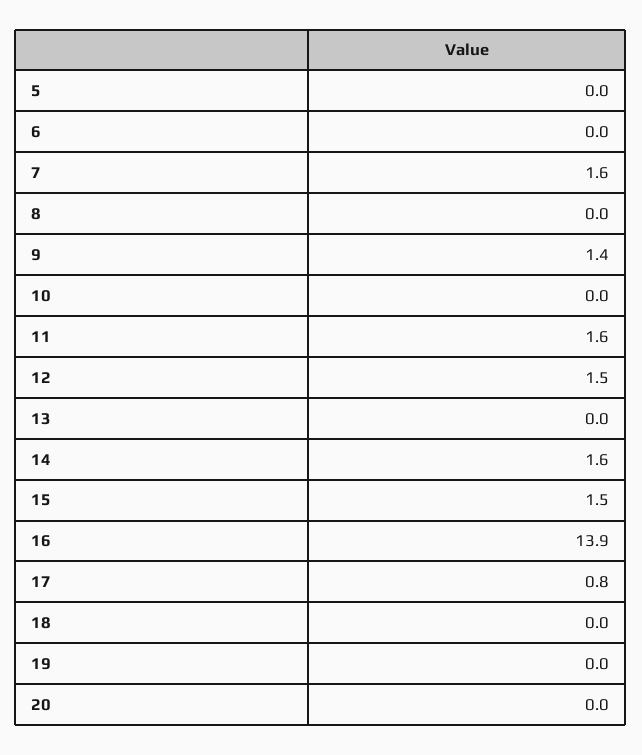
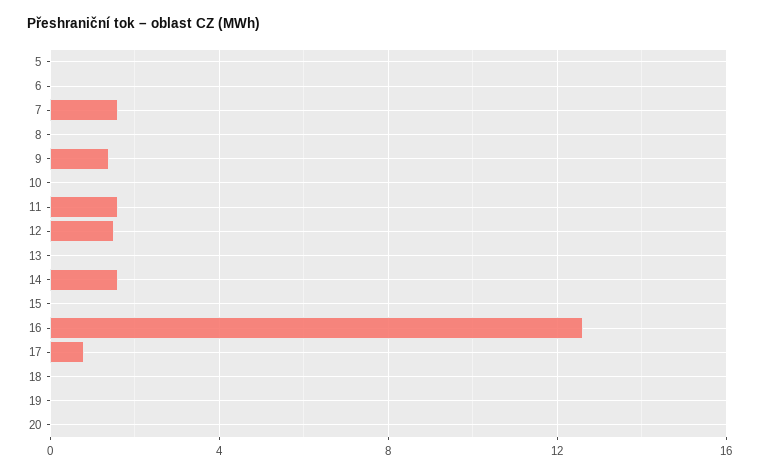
15: 1.5 -> 0
16: 13.9 -> 12.5

